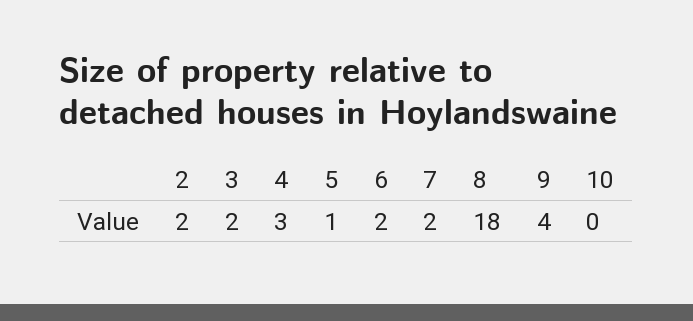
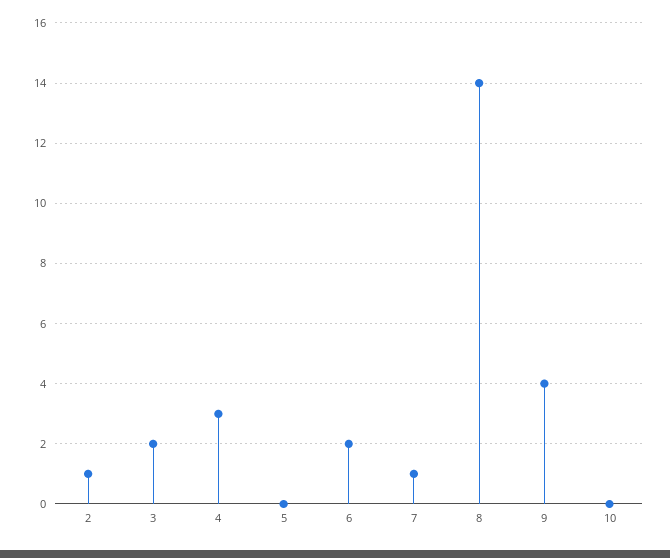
2: 2 -> 1
5: 1 -> 0
7: 2 -> 1
8: 18 -> 14

